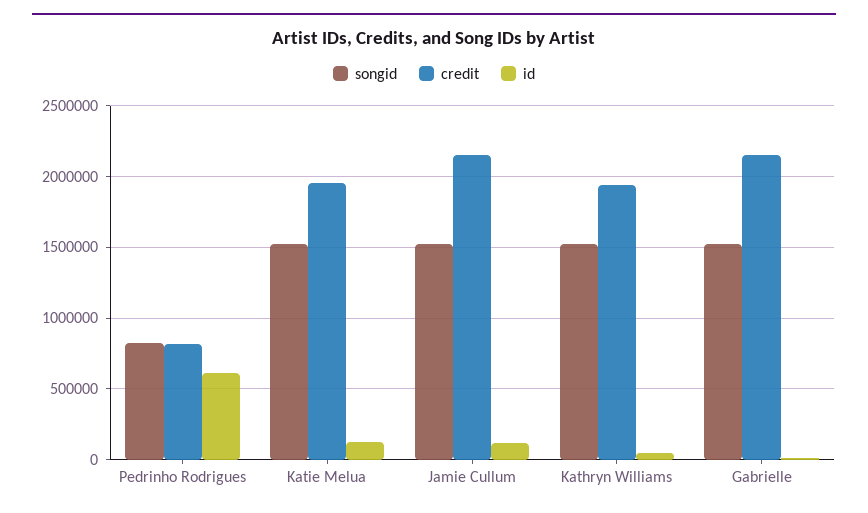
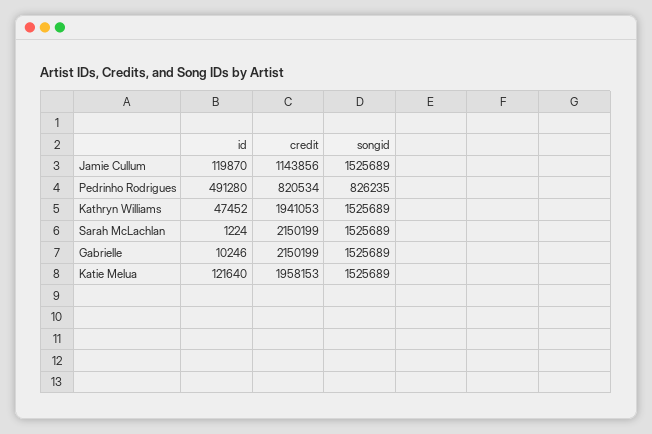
id, Pedrinho Rodrigues: 600000 -> 491280
credit, Jamie Cullum: 2150000 -> 1143856
id, Sarah McLachlan: none -> 1224
credit, Sarah McLachlan: none -> 2150199
songid, Sarah McLachlan: none -> 1525689

